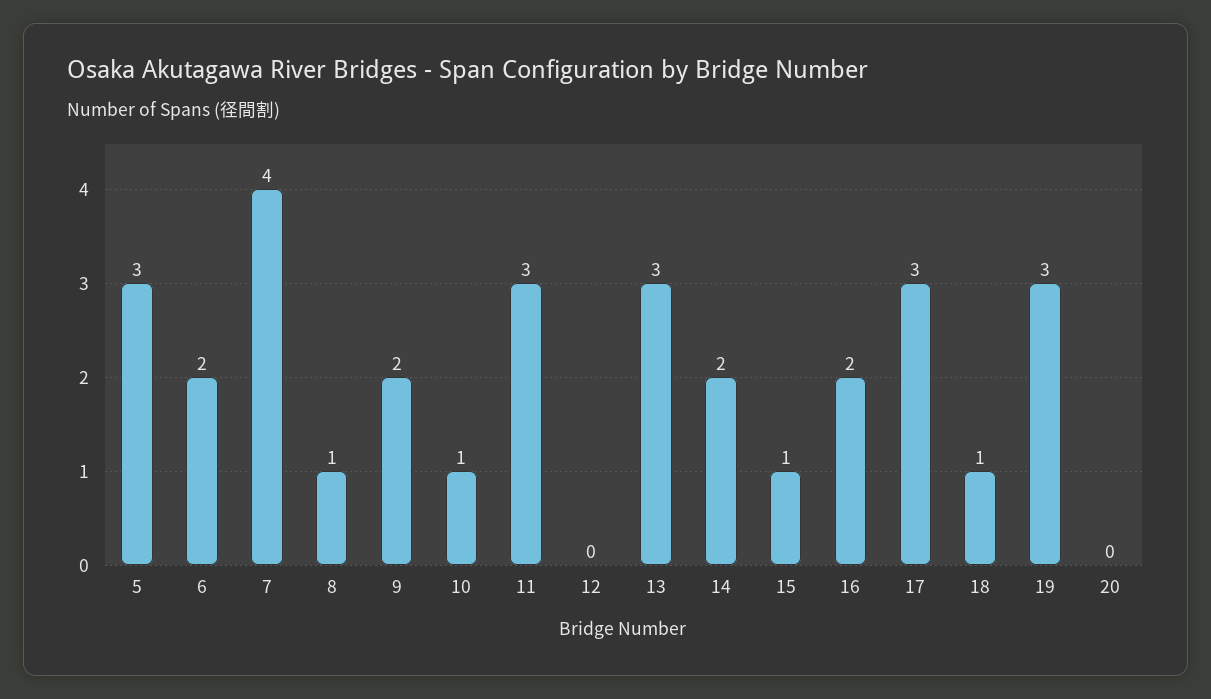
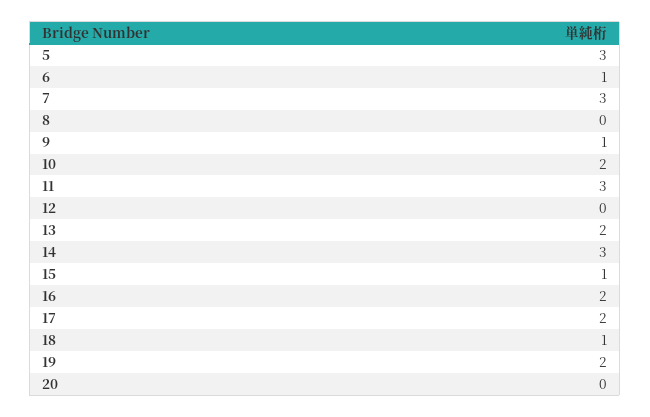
6: 2 -> 1
7: 4 -> 3
8: 1 -> 0
9: 2 -> 1
10: 1 -> 2
13: 3 -> 2
14: 2 -> 3
17: 3 -> 2
19: 3 -> 2

